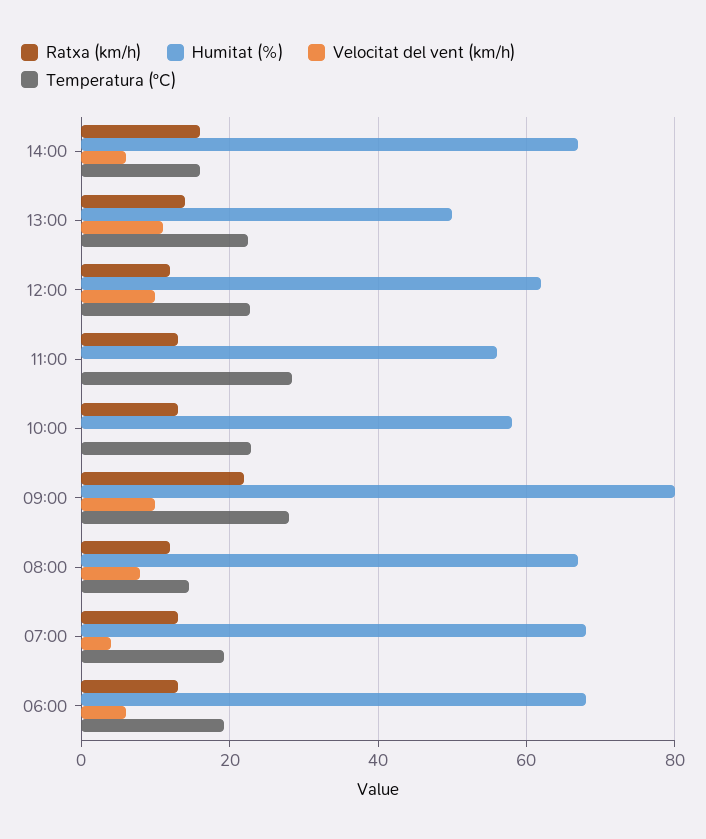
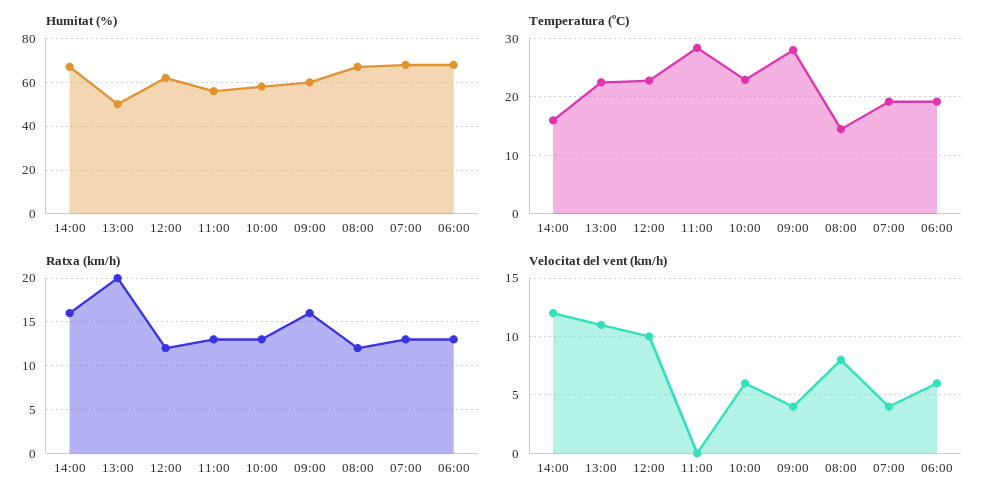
Velocitat del vent (km/h), 14:00: 6 -> 12
Ratxa (km/h), 13:00: 14 -> 20
Velocitat del vent (km/h), 10:00: 0 -> 6
Ratxa (km/h), 09:00: 22 -> 16
Humitat (%), 09:00: 80 -> 60
Velocitat del vent (km/h), 09:00: 10 -> 4

